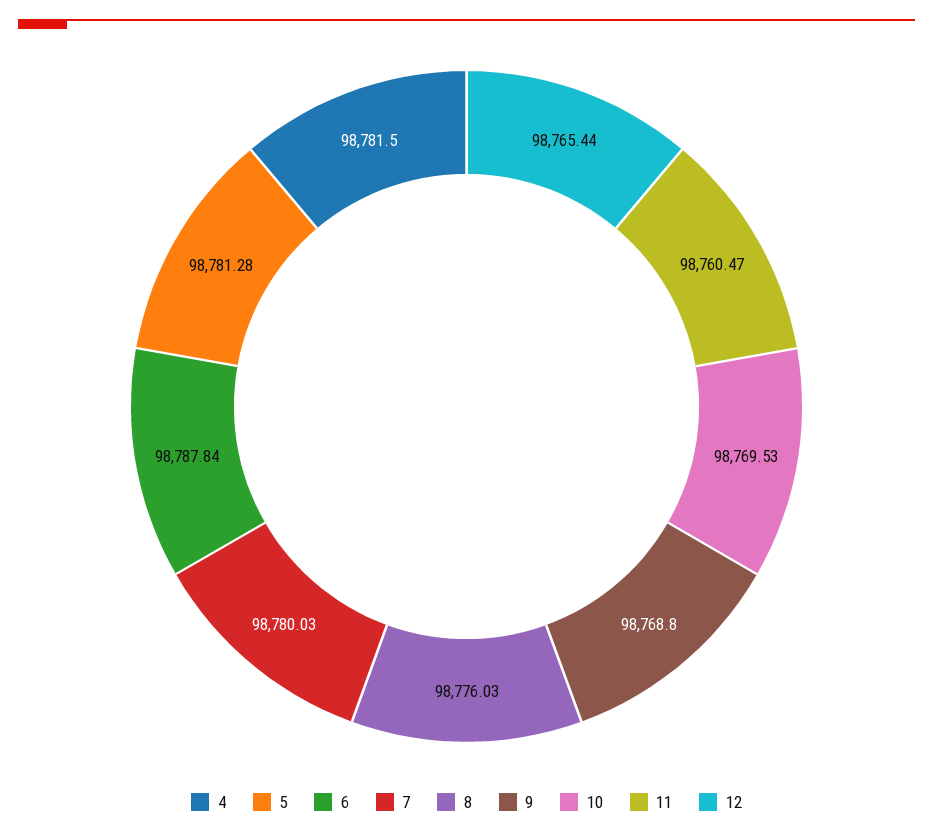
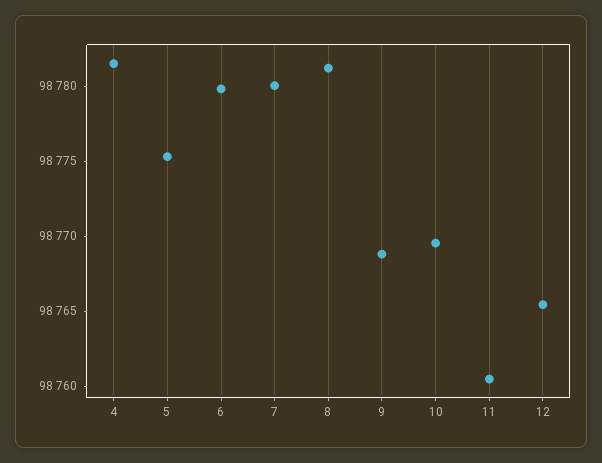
5: 98781.28 -> 98775
6: 98787.84 -> 98780
8: 98776.03 -> 98781

